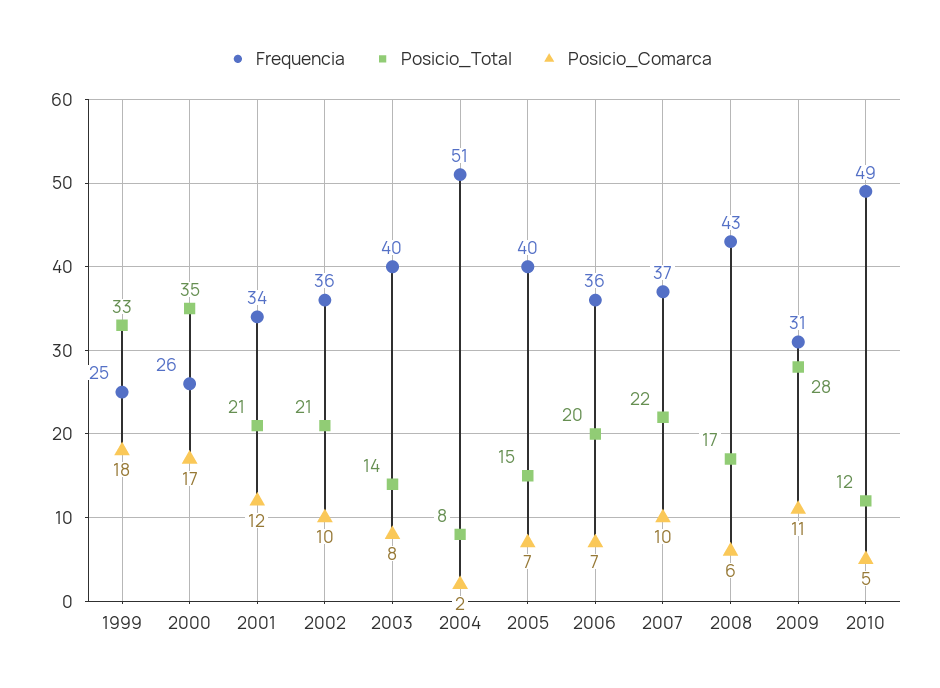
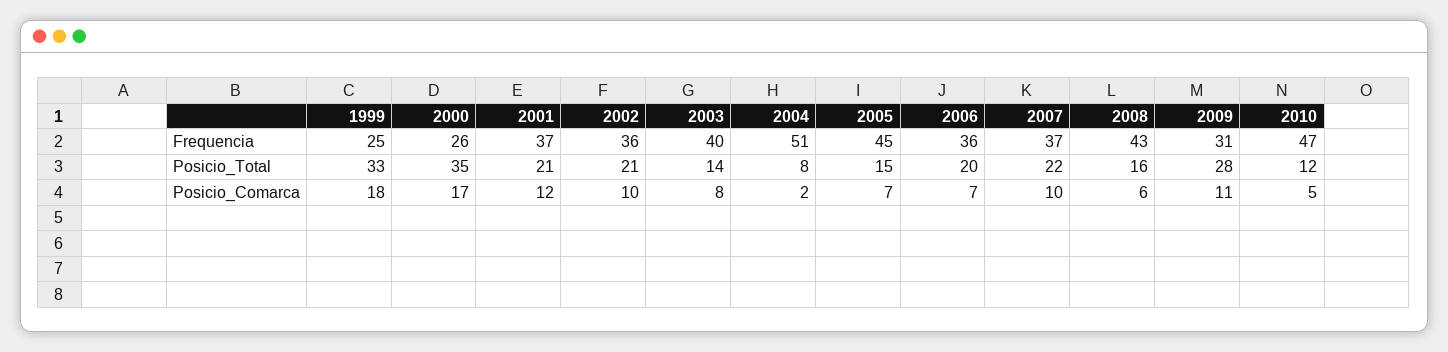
Frequencia, 2001: 34 -> 37
Frequencia, 2005: 40 -> 45
Posicio_Total, 2008: 17 -> 16
Frequencia, 2010: 49 -> 47

